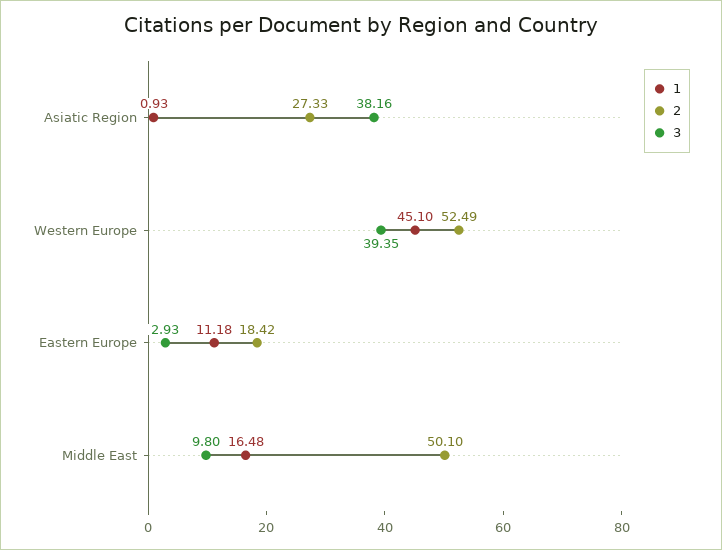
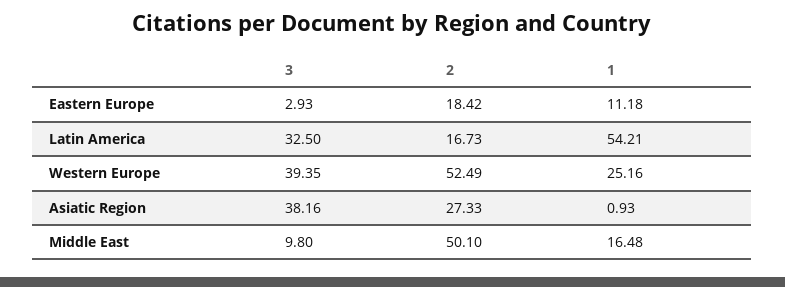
1, Western Europe: 45.1 -> 25.16
3, Latin America: none -> 32.5
2, Latin America: none -> 16.73
1, Latin America: none -> 54.21

